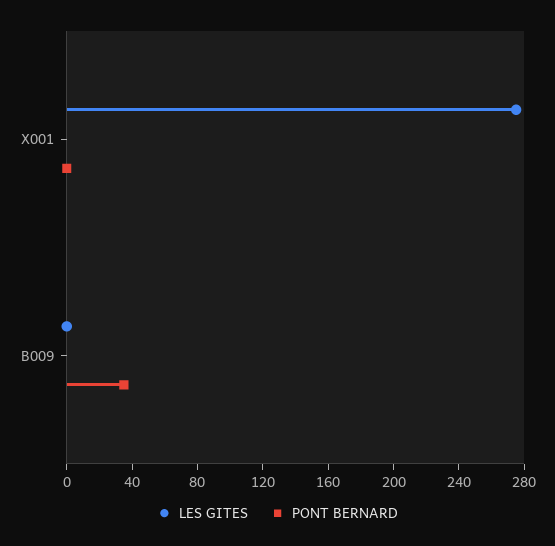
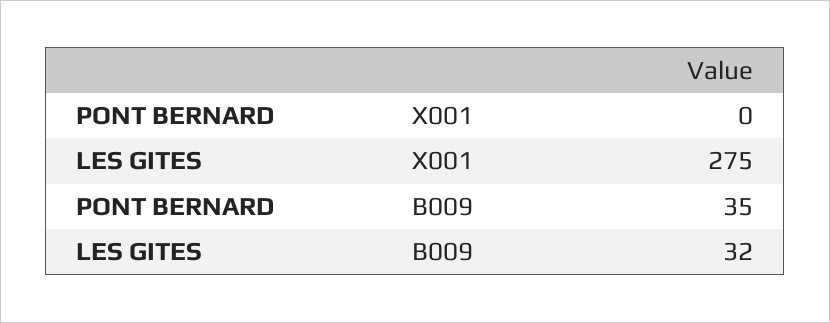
LES GITES, B009: 0 -> 32

